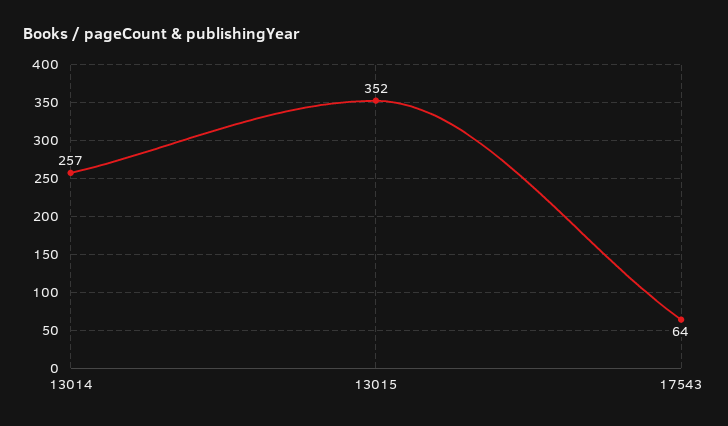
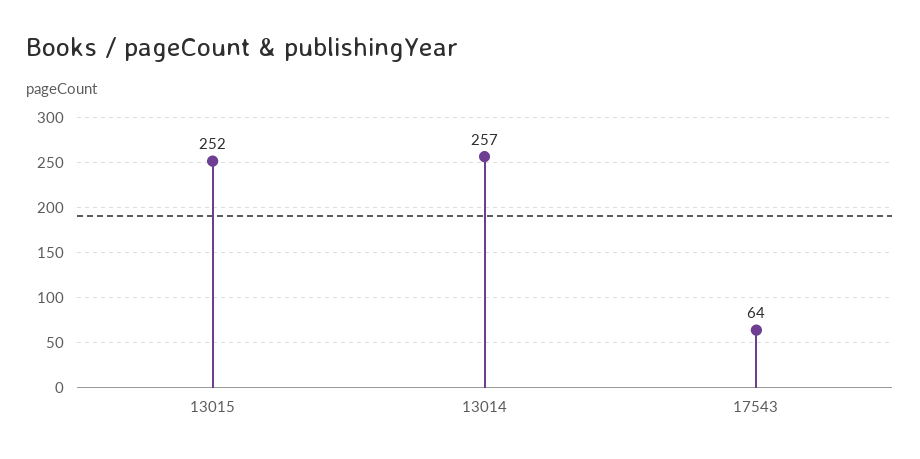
13015: 352 -> 252

